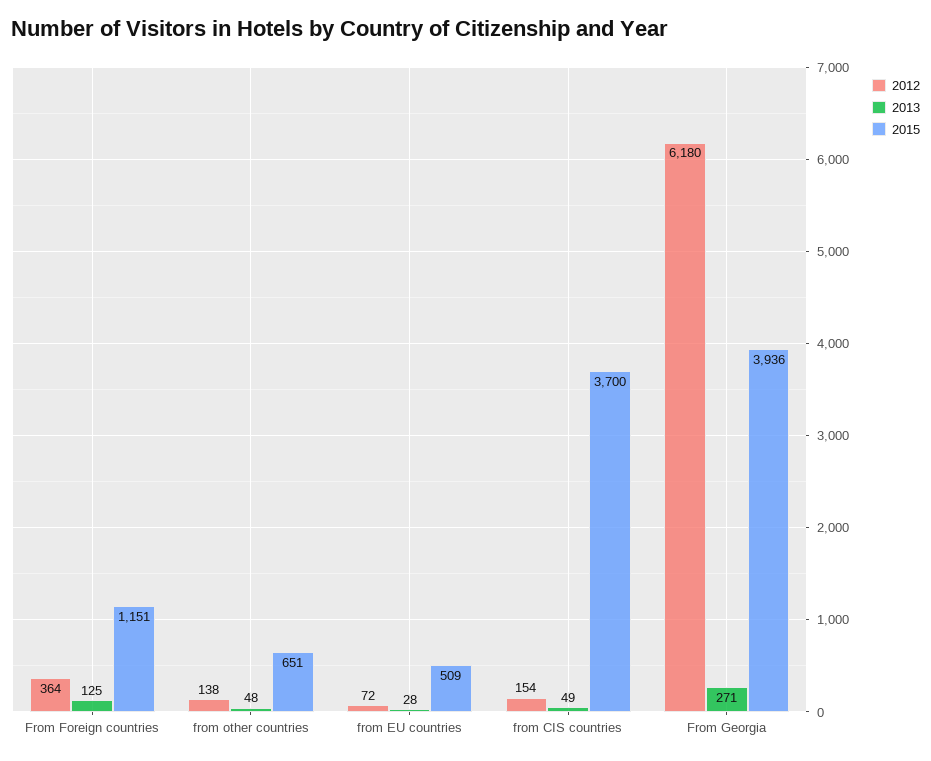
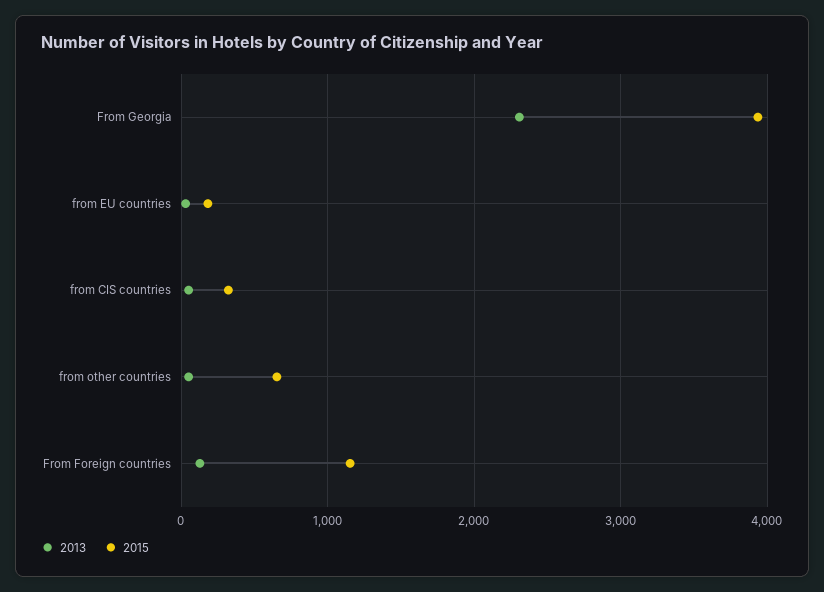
2012, From Foreign countries: 364 -> none
2012, from other countries: 138 -> none
2012, from EU countries: 72 -> none
2015, from EU countries: 509 -> 200
2012, from CIS countries: 154 -> none
2015, from CIS countries: 3700 -> 300
2012, From Georgia: 6180 -> none
2013, From Georgia: 271 -> 2300

